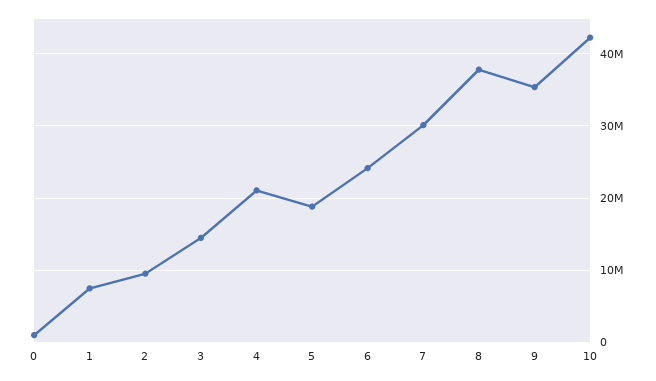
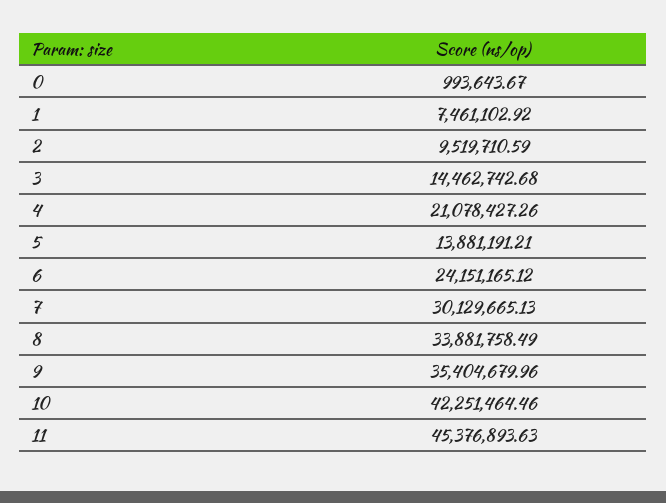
5: 19000000 -> 13881191.21
8: 38000000 -> 33881758.49
11: none -> 45376893.63

